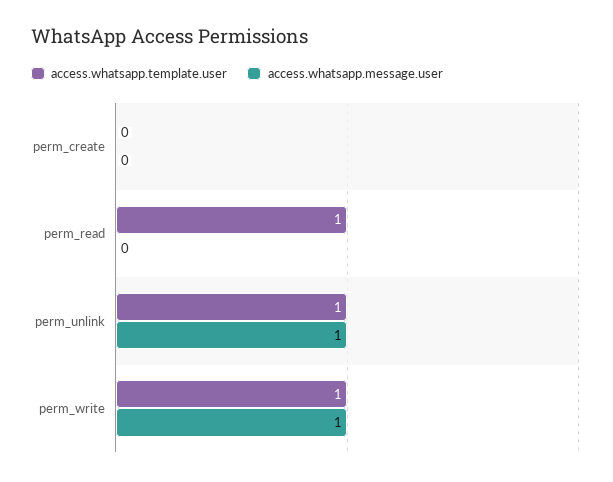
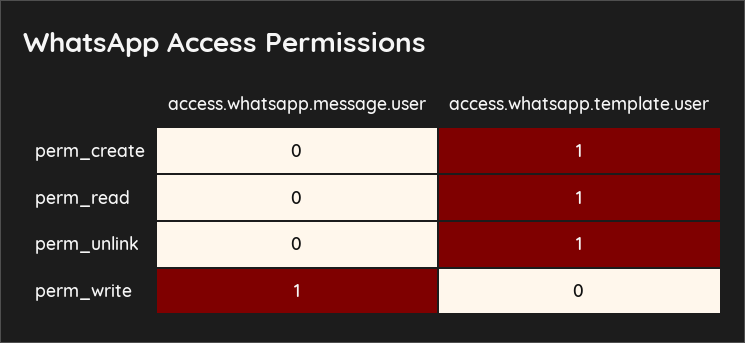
access.whatsapp.template.user, perm_create: 0 -> 1
access.whatsapp.message.user, perm_unlink: 1 -> 0
access.whatsapp.template.user, perm_write: 1 -> 0

